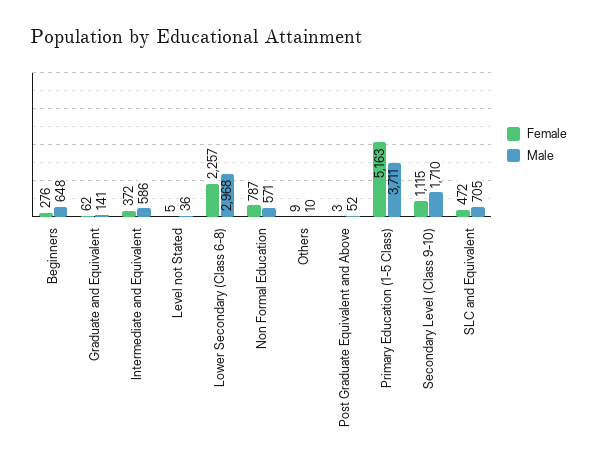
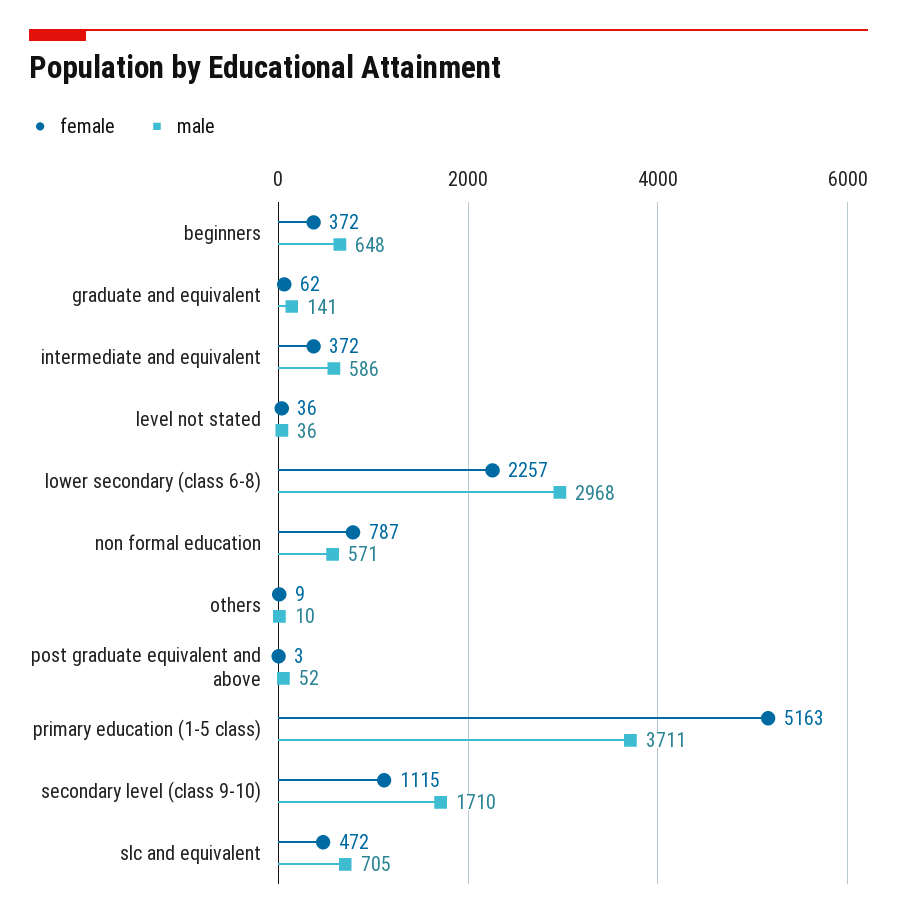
Female, Beginners: 276 -> 372
Female, Level not Stated: 5 -> 36

